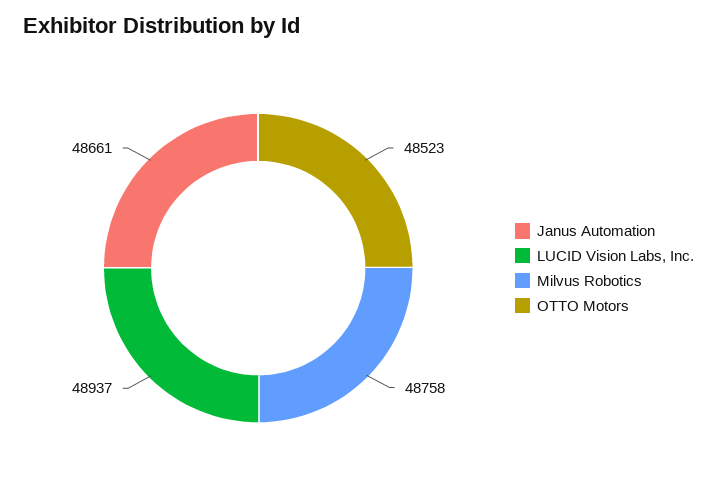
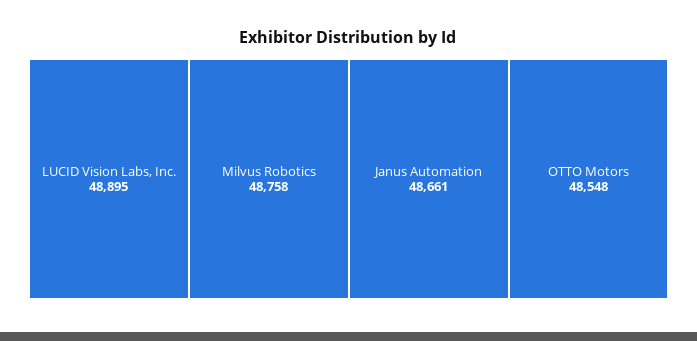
LUCID Vision Labs, Inc.: 48937 -> 48895
OTTO Motors: 48523 -> 48548

